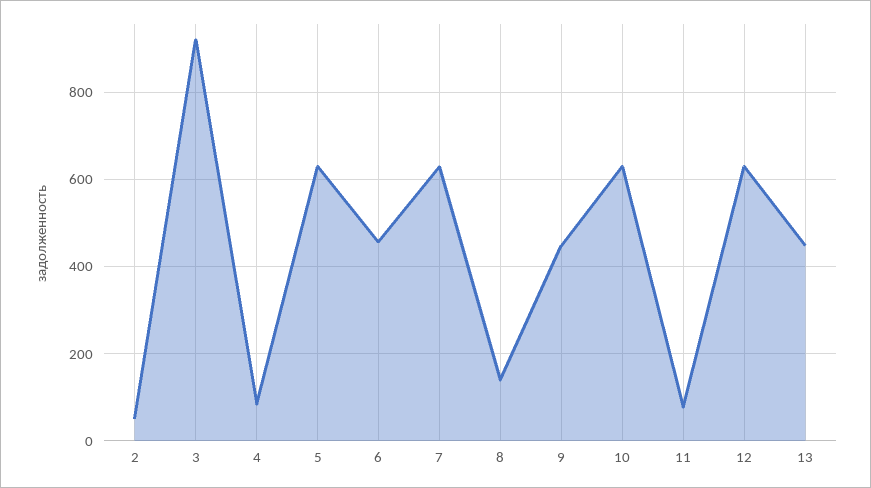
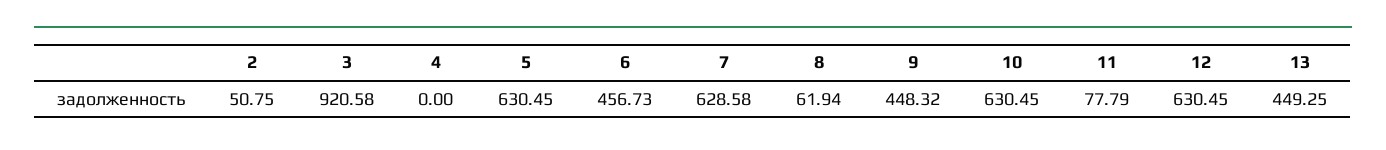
4: 80 -> 0
8: 140 -> 61.94

